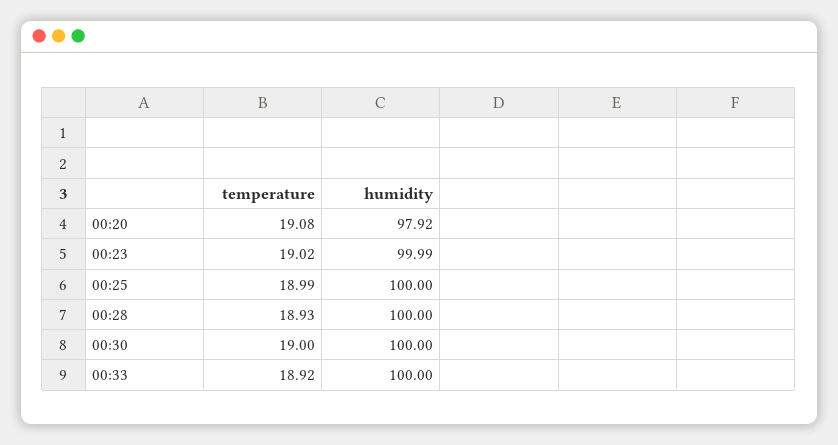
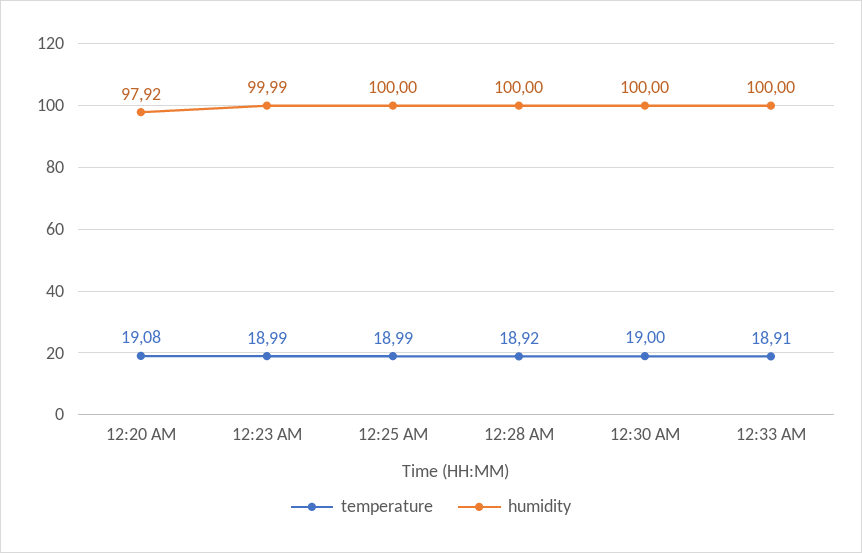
temperature, 00:23: 19.02 -> 18.99
temperature, 00:28: 18.93 -> 18.92
temperature, 00:33: 18.92 -> 18.91

